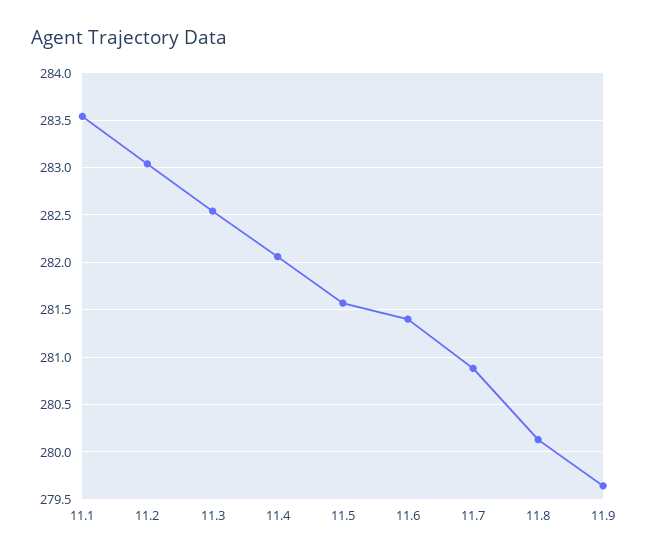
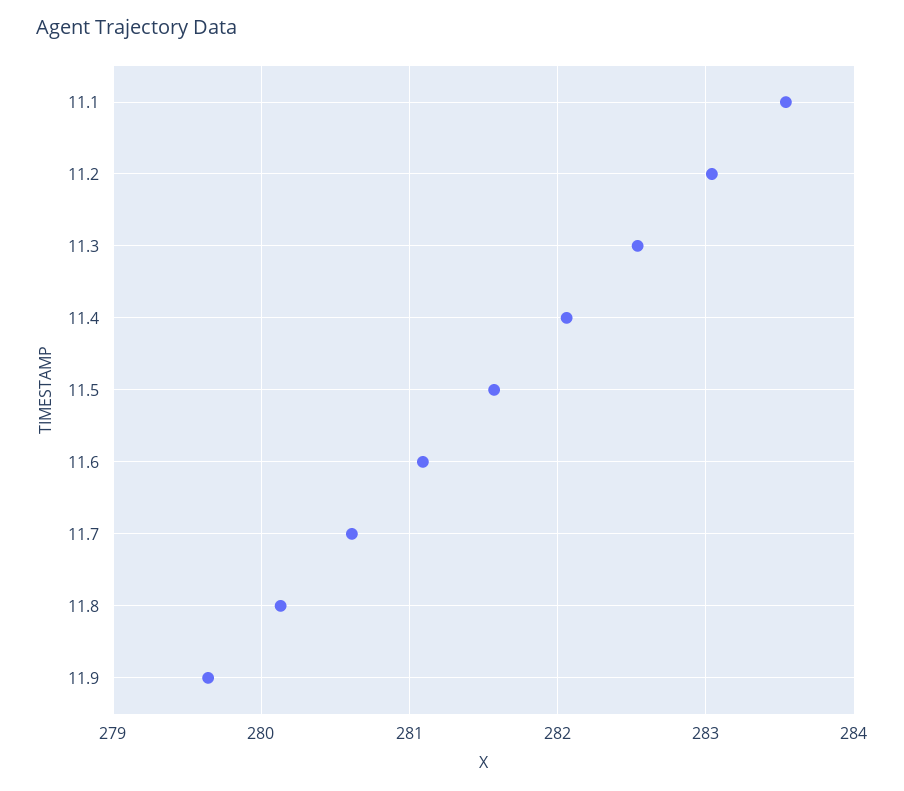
11.6: 281.4 -> 281.1
11.7: 280.9 -> 280.6

